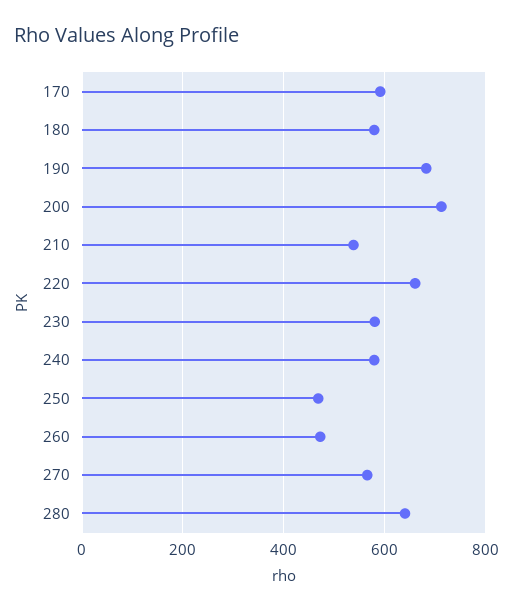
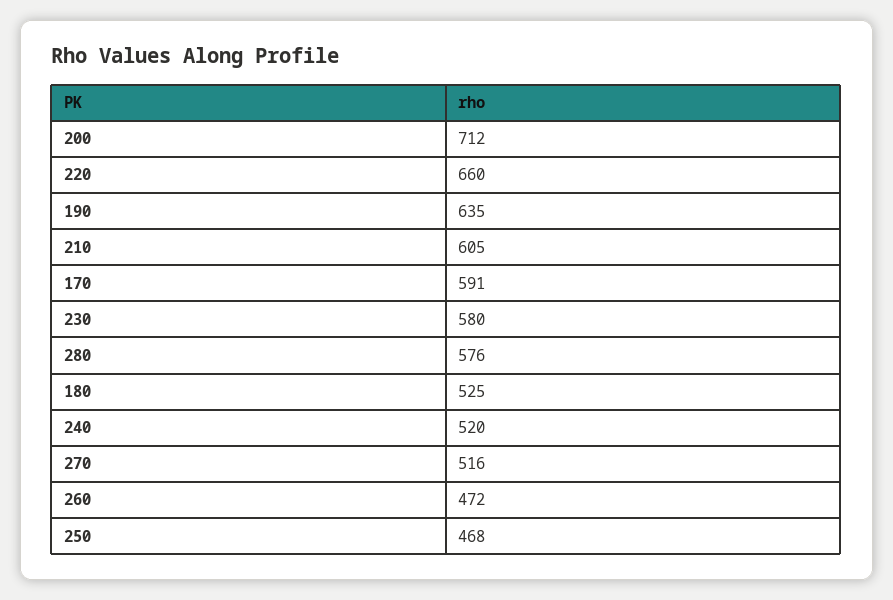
180: 580 -> 525
190: 680 -> 635
210: 540 -> 605
240: 580 -> 520
270: 560 -> 516
280: 640 -> 576

